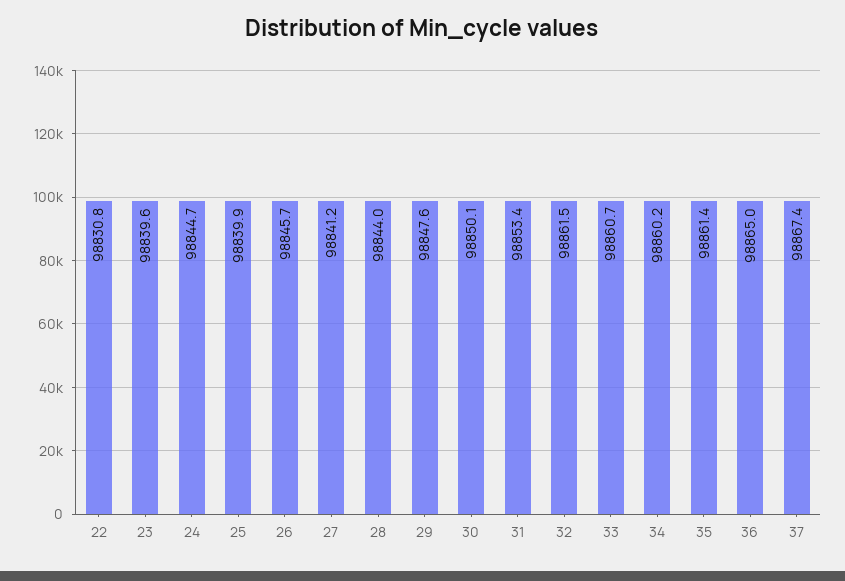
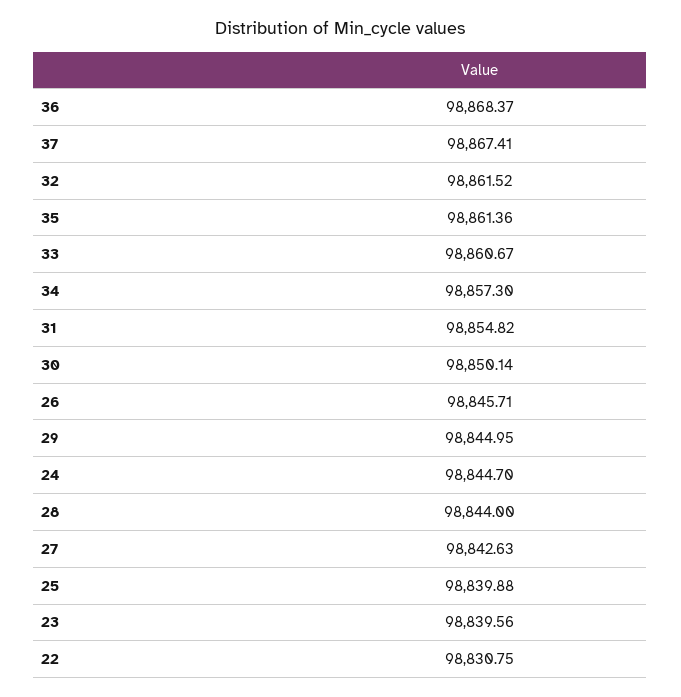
27: 98841.2 -> 98842.63
29: 98847.6 -> 98844.95
31: 98853.4 -> 98854.82
34: 98860.2 -> 98857.3
36: 98865 -> 98868.37

